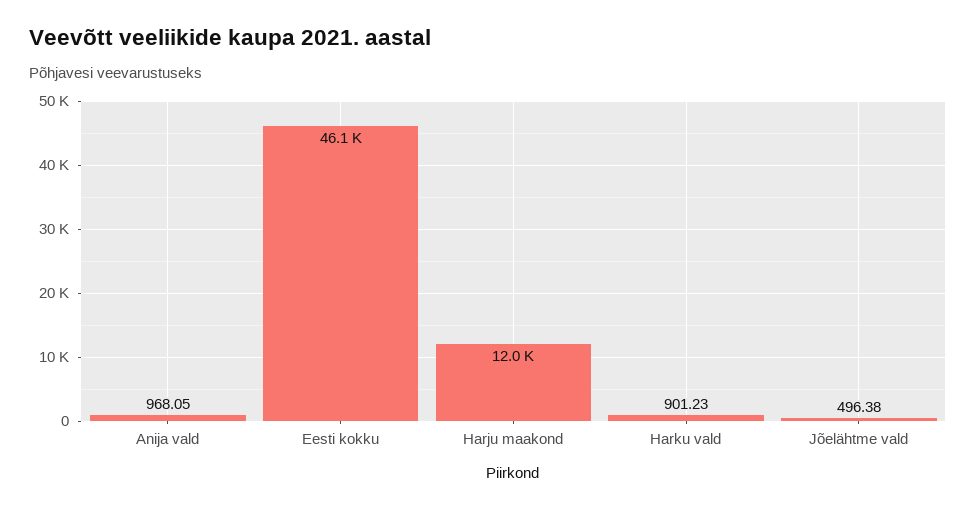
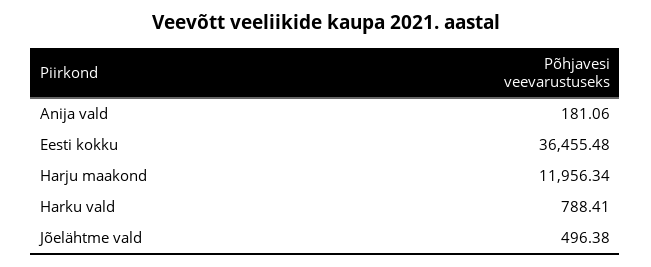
Anija vald: 968.05 -> 181.06
Eesti kokku: 46100 -> 36455.48
Harku vald: 901.23 -> 788.41

